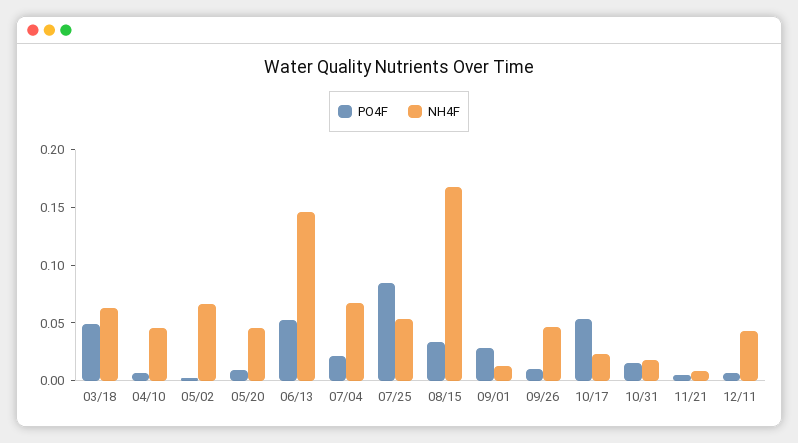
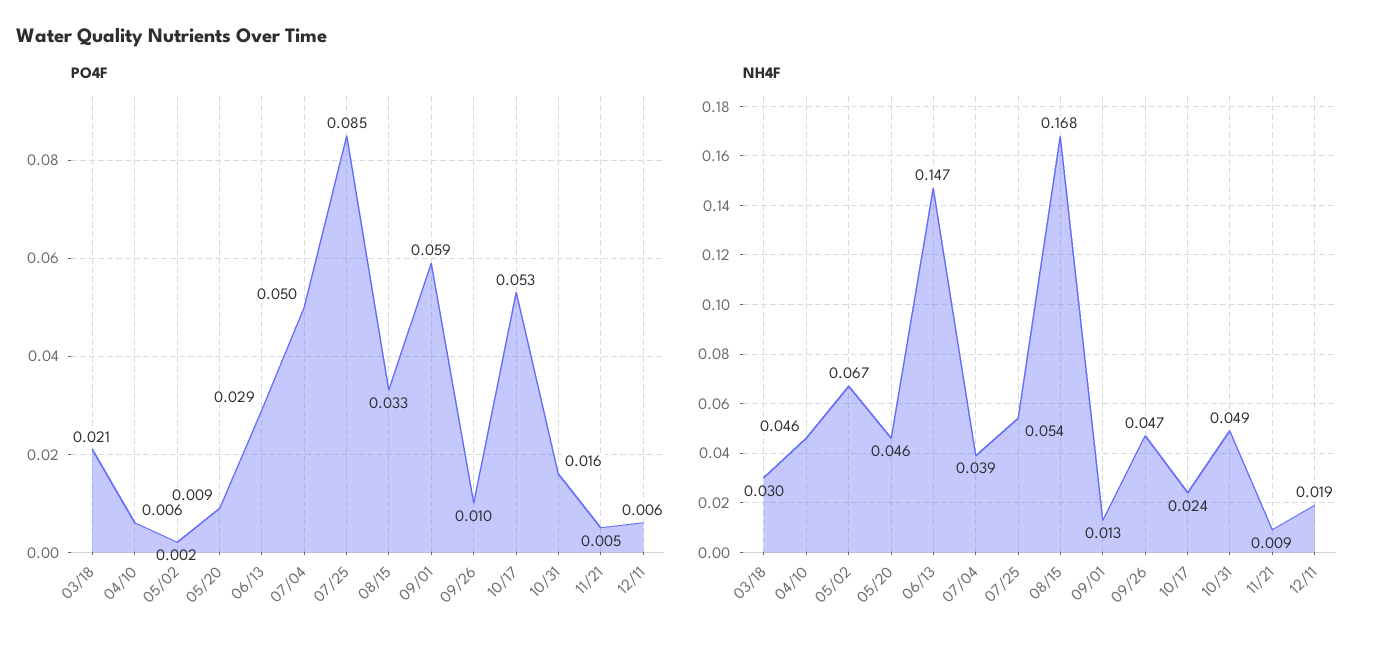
PO4F, 03/18: 0.05 -> 0.021
NH4F, 03/18: 0.06 -> 0.03
PO4F, 06/13: 0.05 -> 0.029
PO4F, 07/04: 0.02 -> 0.05
NH4F, 07/04: 0.07 -> 0.039
PO4F, 09/01: 0.03 -> 0.059
NH4F, 10/31: 0.02 -> 0.049
NH4F, 12/11: 0.04 -> 0.019

